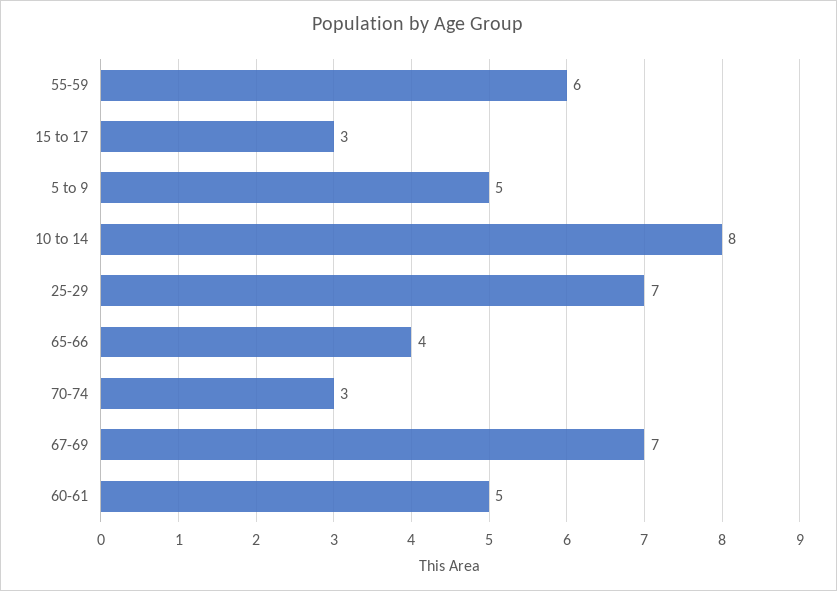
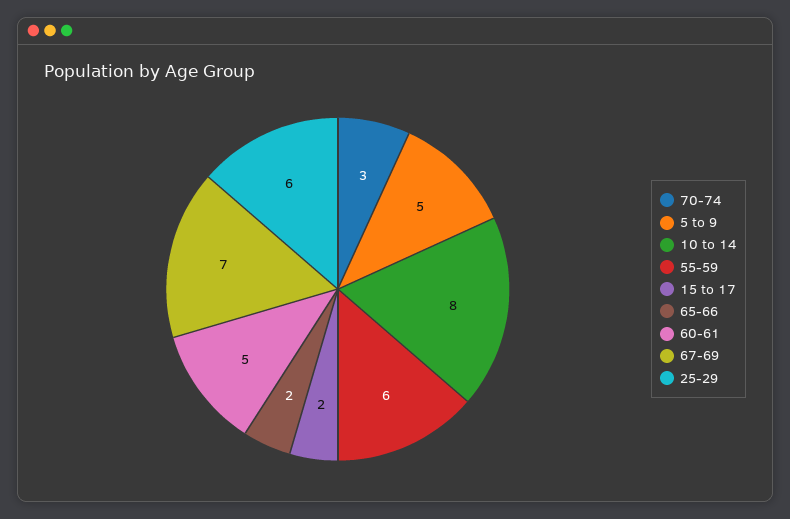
15 to 17: 3 -> 2
25-29: 7 -> 6
65-66: 4 -> 2

